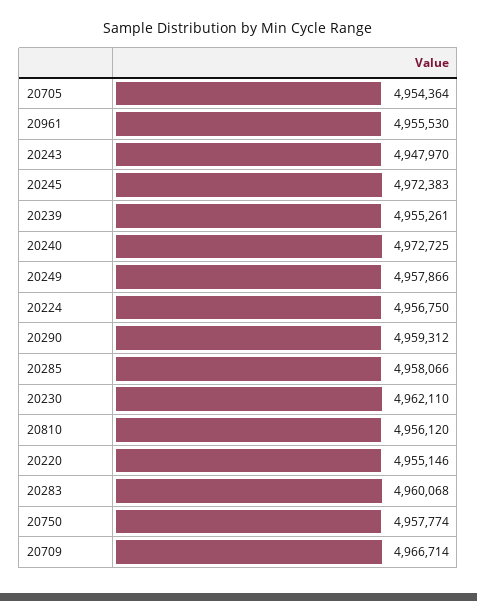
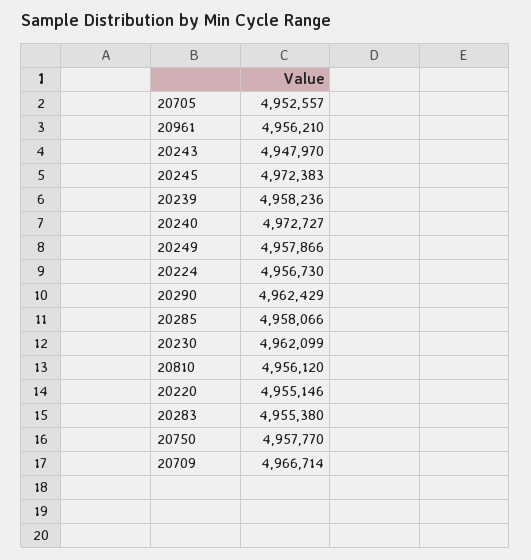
20705: 4954364 -> 4952557
20961: 4955530 -> 4956210
20239: 4955261 -> 4958236
20240: 4972725 -> 4972727
20224: 4956750 -> 4956730
20290: 4959312 -> 4962429
20230: 4962110 -> 4962099
20283: 4960068 -> 4955380
20750: 4957774 -> 4957770

